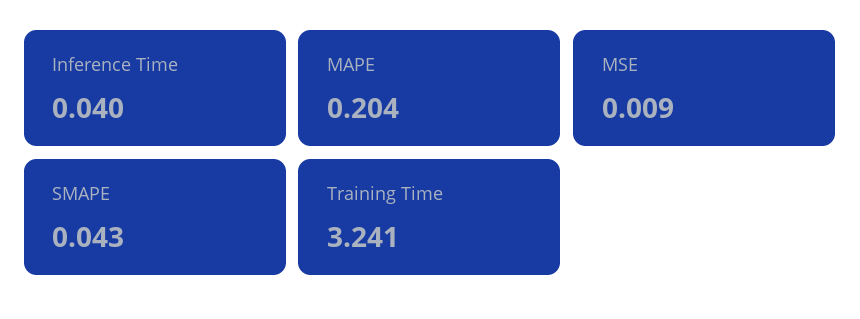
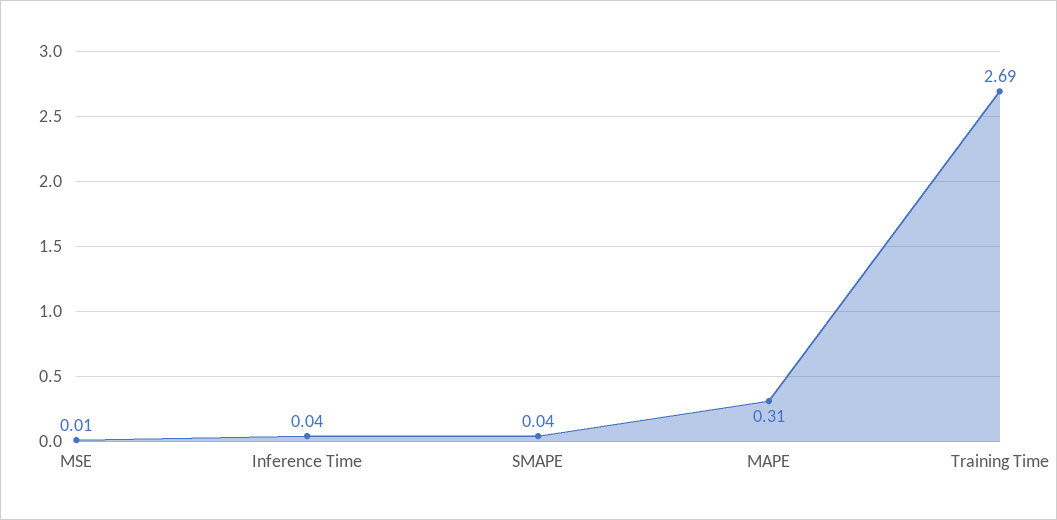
MAPE: 0.204 -> 0.31
Training Time: 3.241 -> 2.69

